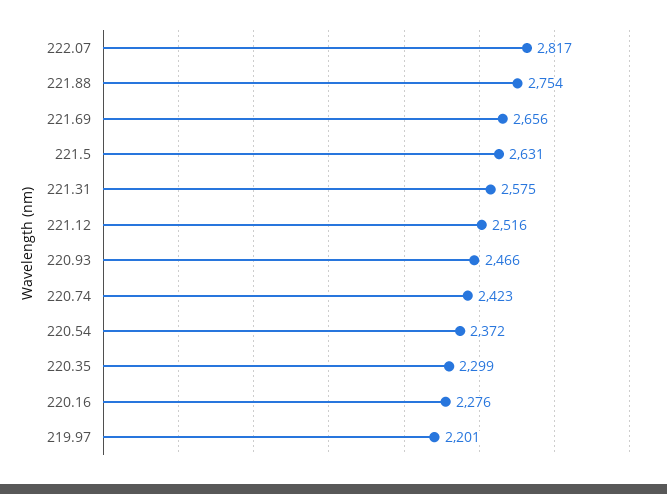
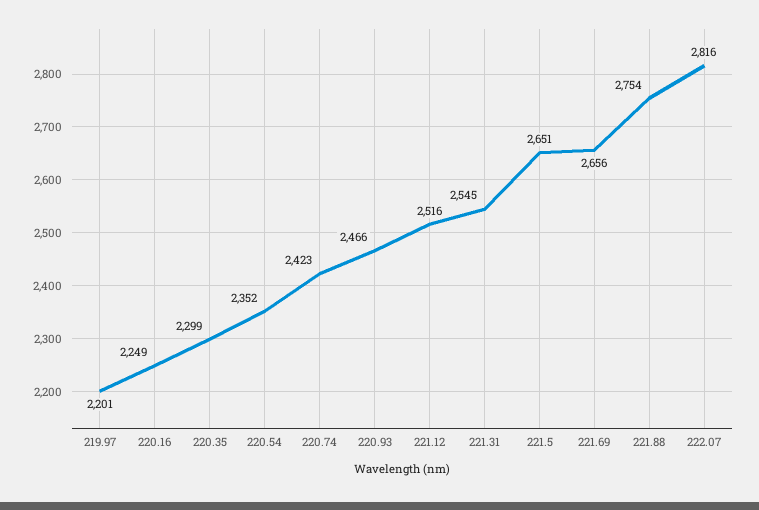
222.07: 2817 -> 2816
221.5: 2631 -> 2651
221.31: 2575 -> 2545
220.54: 2372 -> 2352
220.16: 2276 -> 2249

